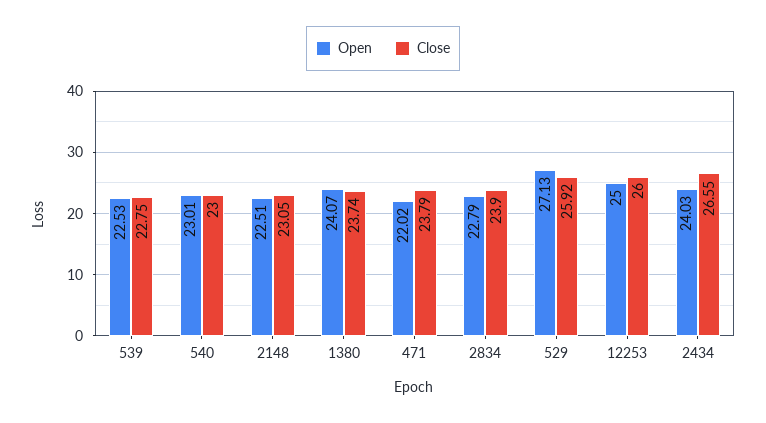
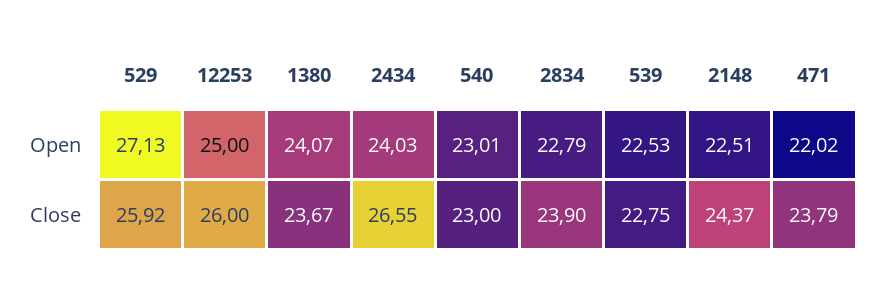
Close, 2148: 23.05 -> 24.37
Close, 1380: 23.74 -> 23.67

